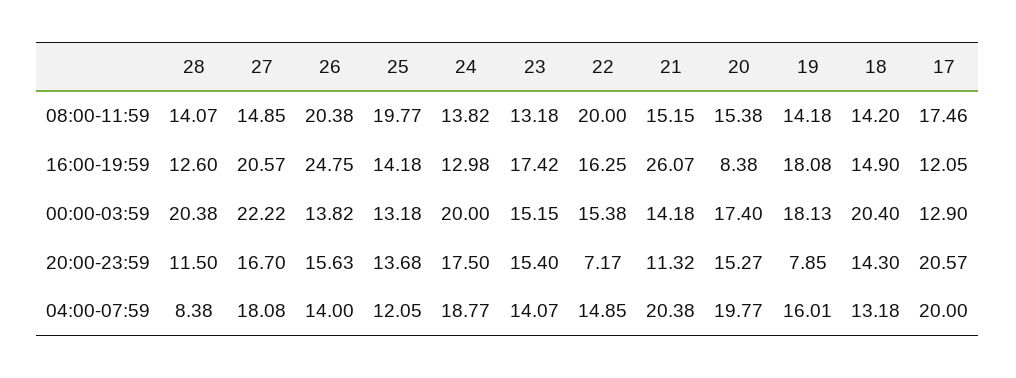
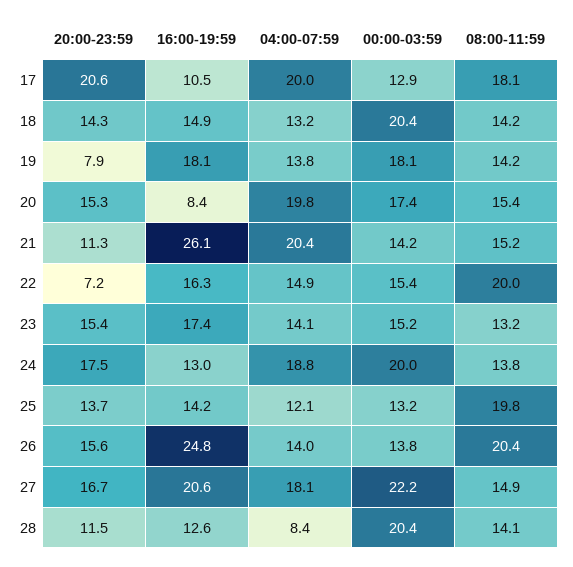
17, 08:00-11:59: 17.46 -> 18.1
17, 16:00-19:59: 12.05 -> 10.5
19, 04:00-07:59: 16.01 -> 13.8

